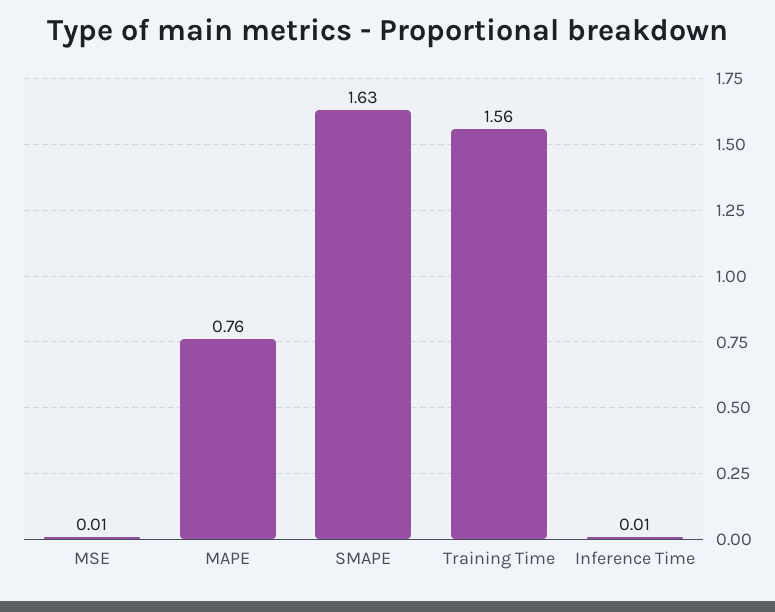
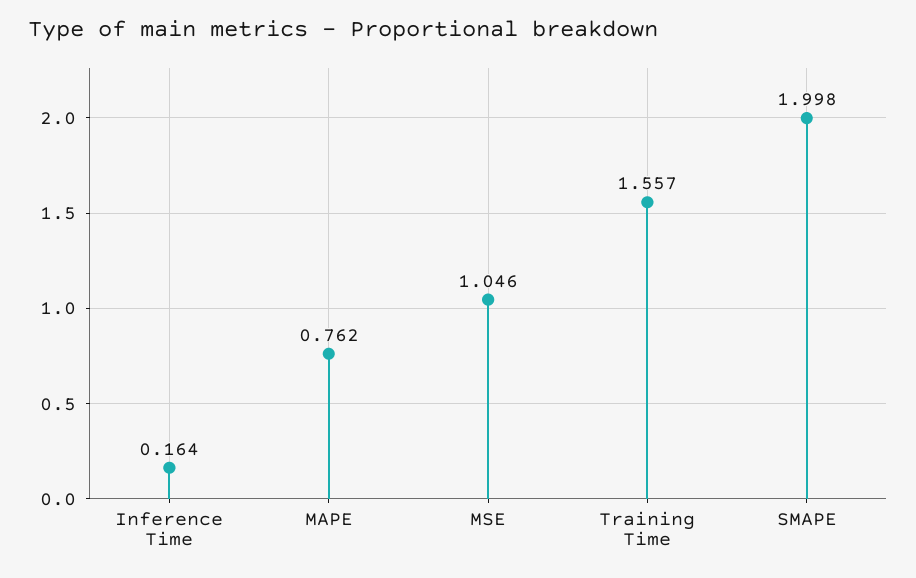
MSE: 0.01 -> 1.046
SMAPE: 1.63 -> 1.998
Inference Time: 0.01 -> 0.164

